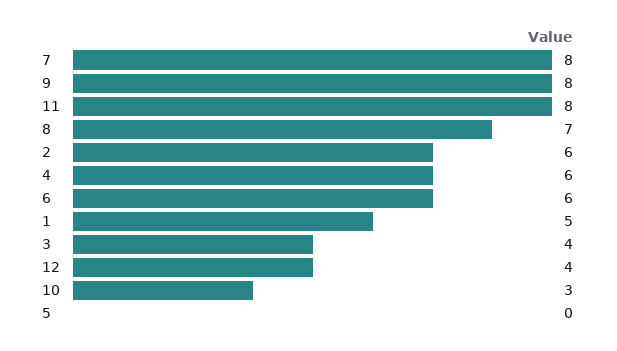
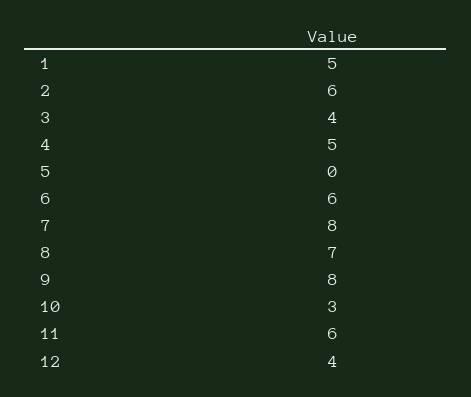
11: 8 -> 6
4: 6 -> 5

